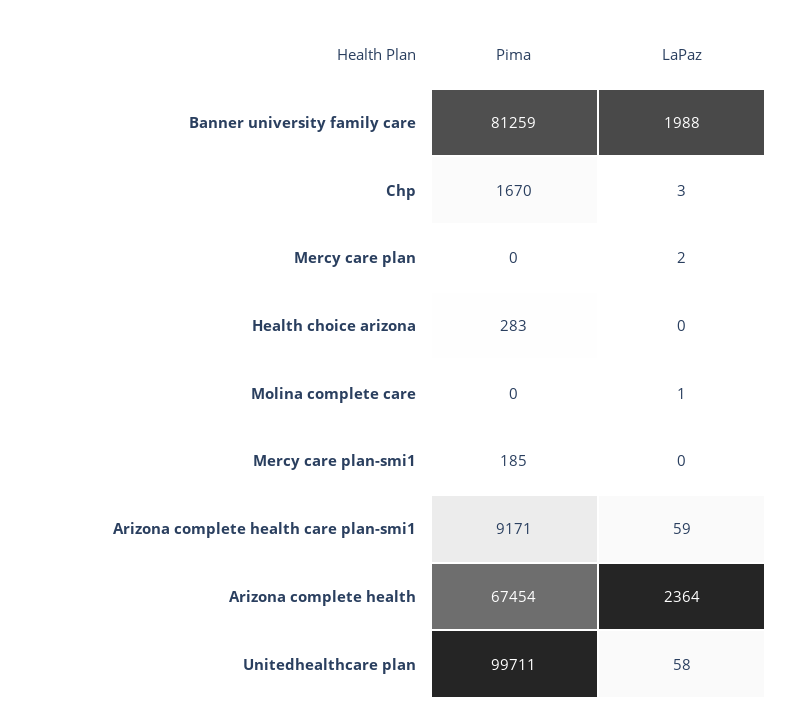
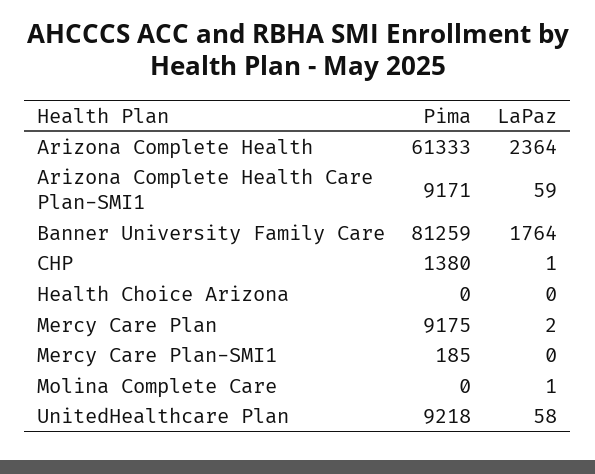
LaPaz, Banner university family care: 1988 -> 1764
Pima, Chp: 1670 -> 1380
LaPaz, Chp: 3 -> 1
Pima, Mercy care plan: 0 -> 9175
Pima, Health choice arizona: 283 -> 0
Pima, Arizona complete health: 67454 -> 61333
Pima, Unitedhealthcare plan: 99711 -> 9218

